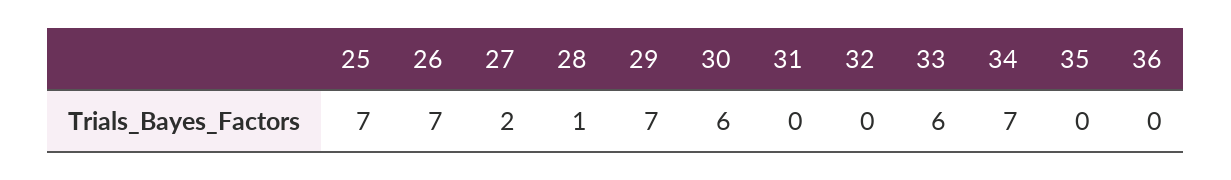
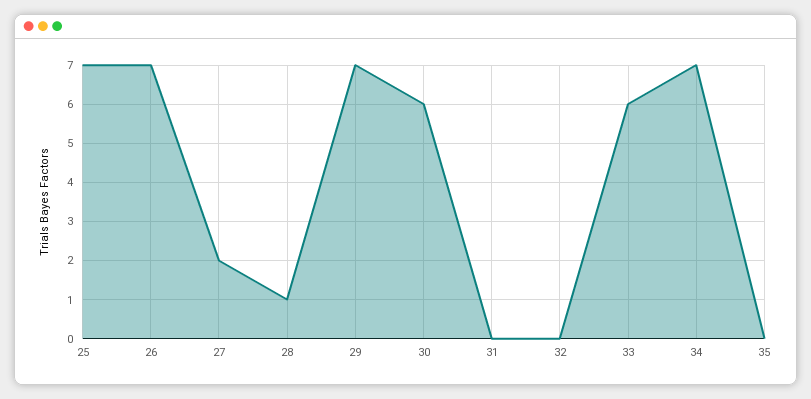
36: 0 -> none

